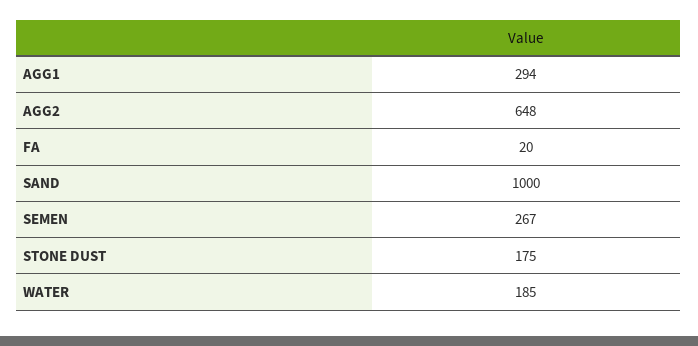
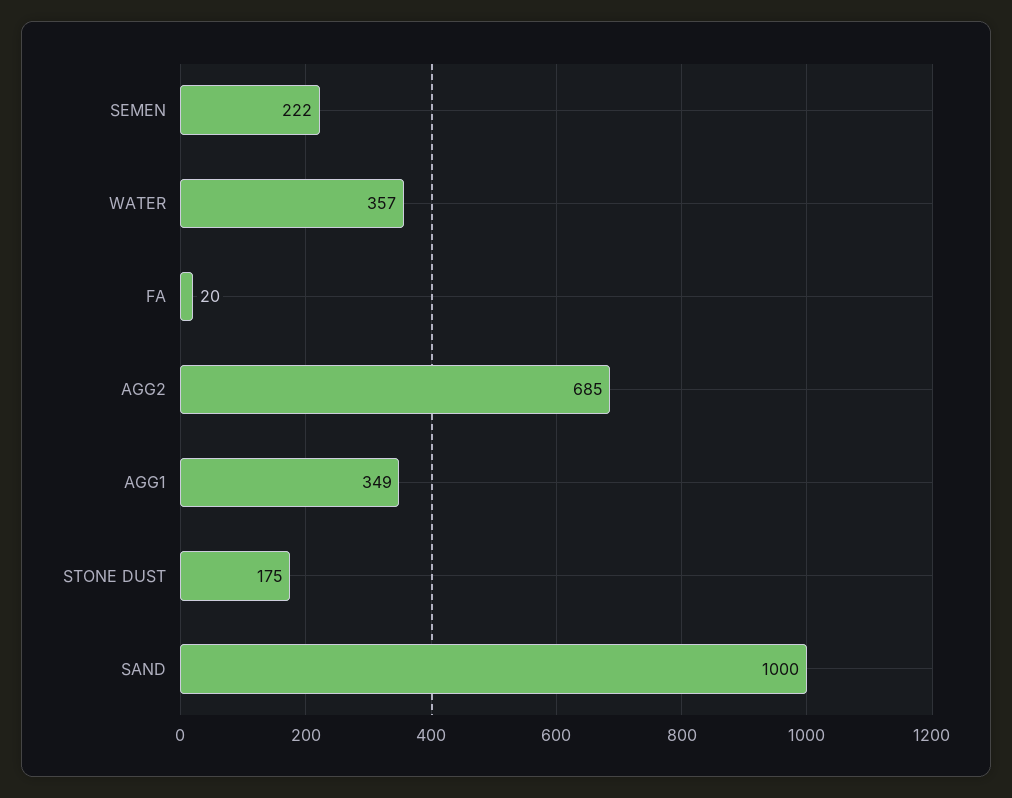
AGG1: 294 -> 349
AGG2: 648 -> 685
SEMEN: 267 -> 222
WATER: 185 -> 357

